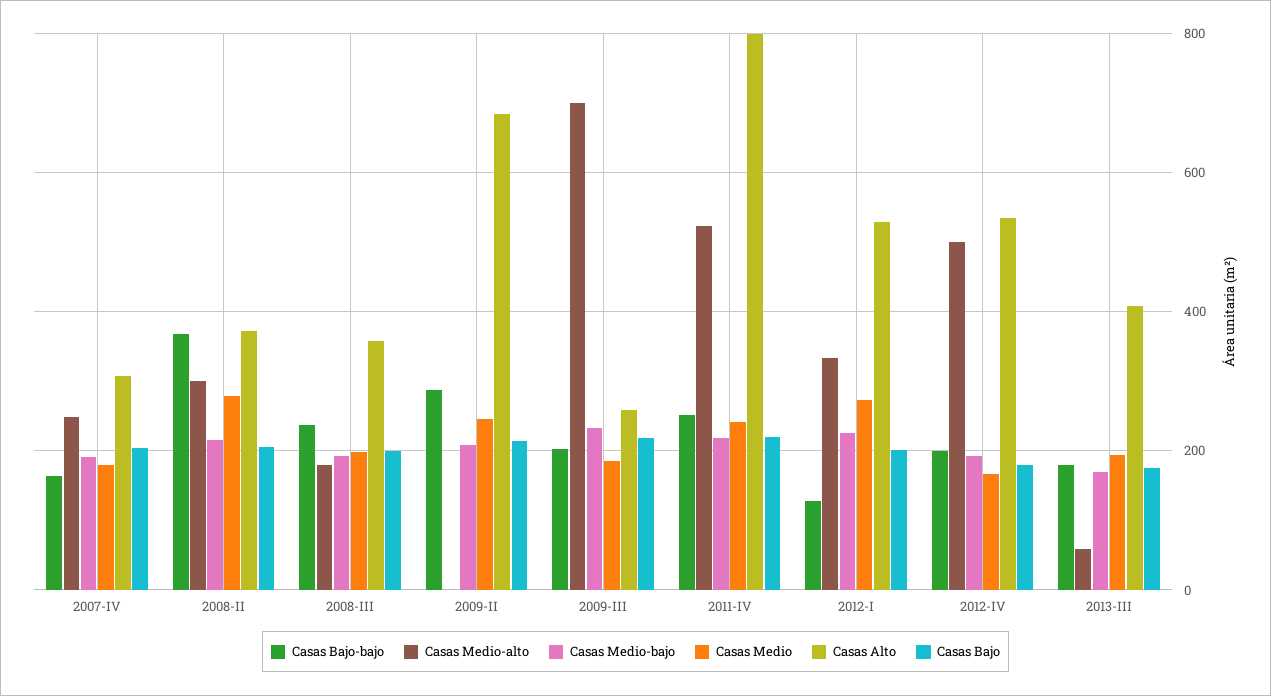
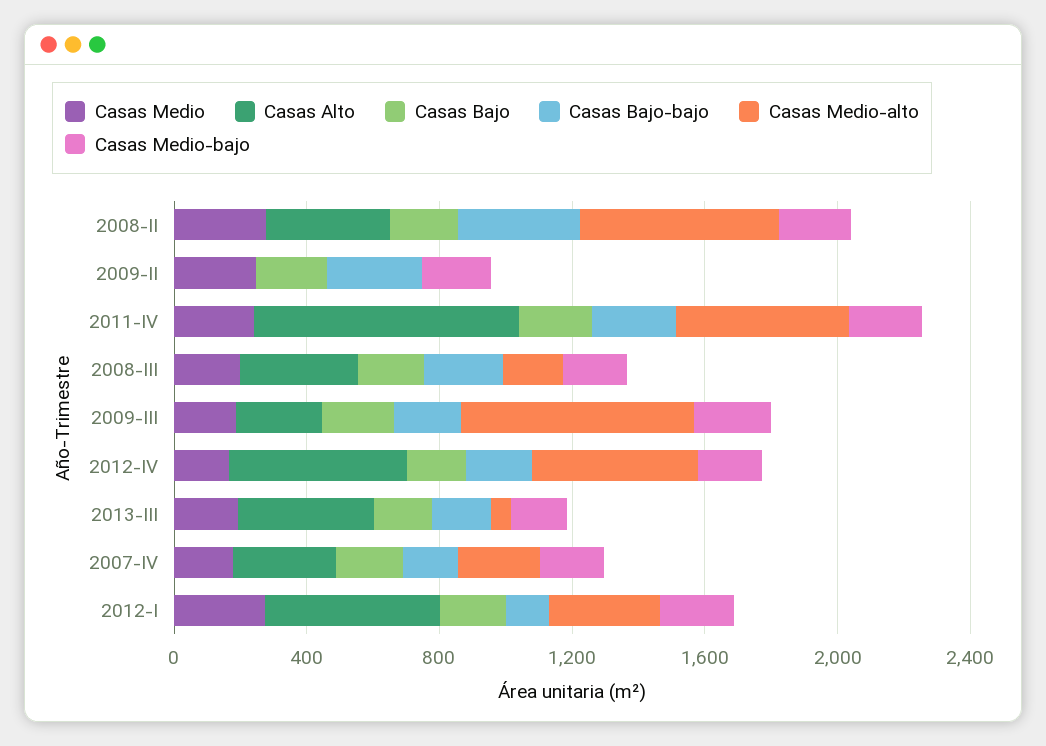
Casas Medio-alto, 2008-II: 300 -> 600
Casas Alto, 2009-II: 680 -> 0

